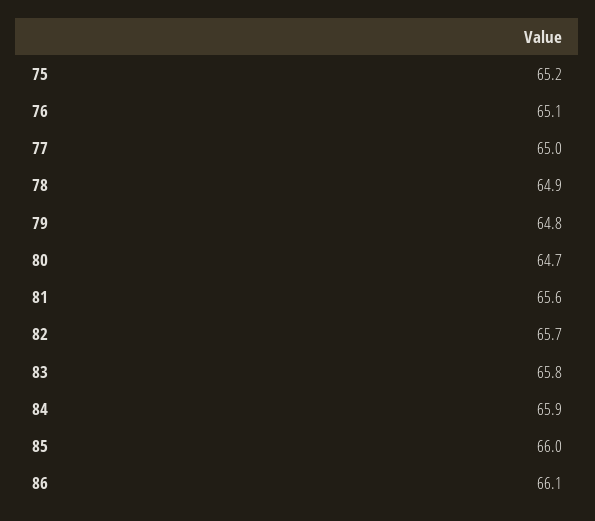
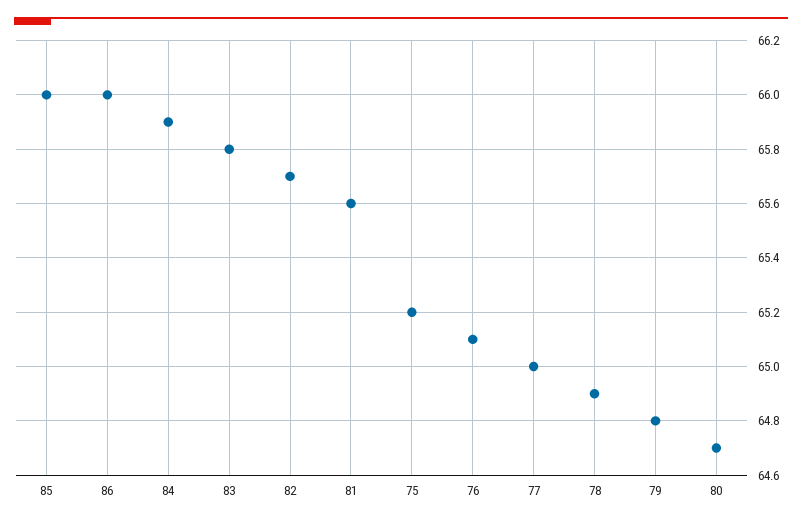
86: 66.1 -> 66

